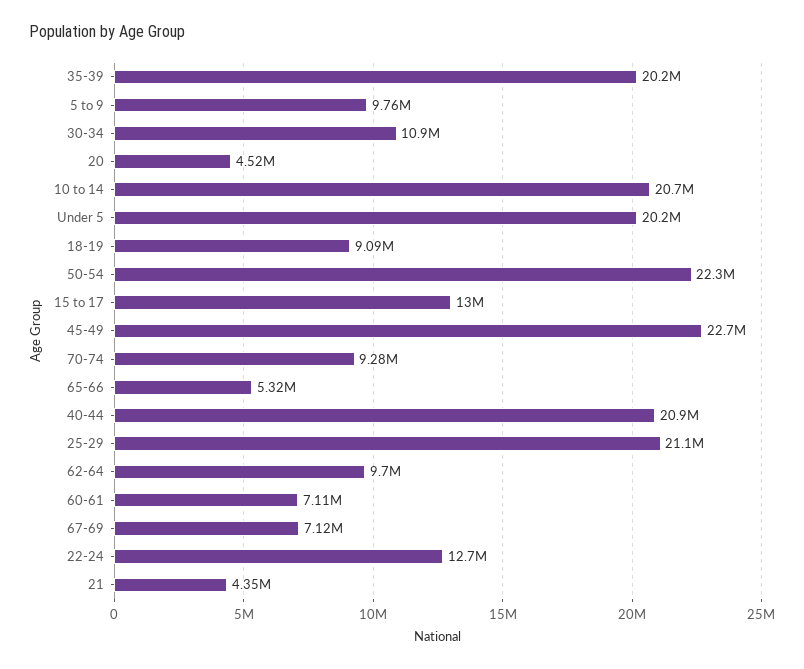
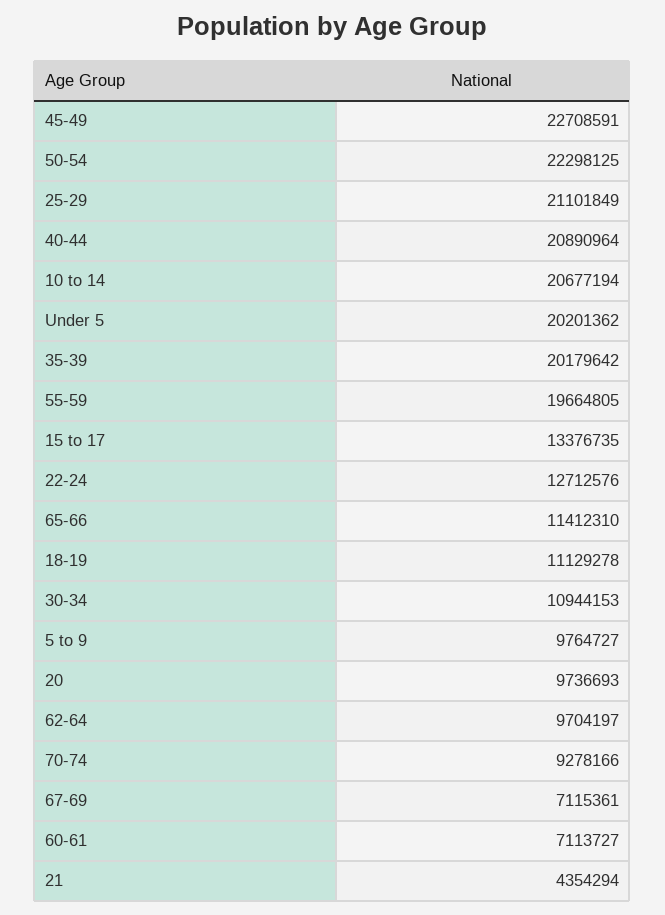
20: 4520000 -> 9736693
18-19: 9090000 -> 11129278
15 to 17: 13000000 -> 13376735
65-66: 5320000 -> 11412310
55-59: none -> 19664805

